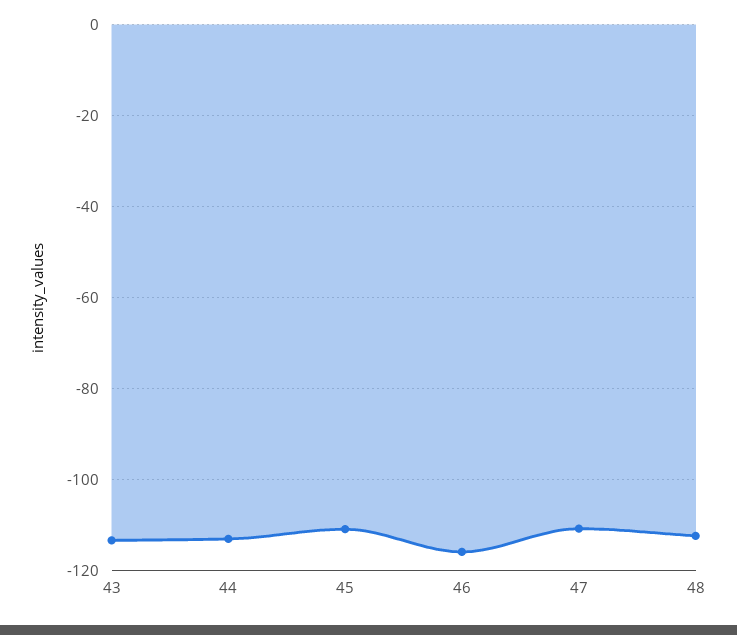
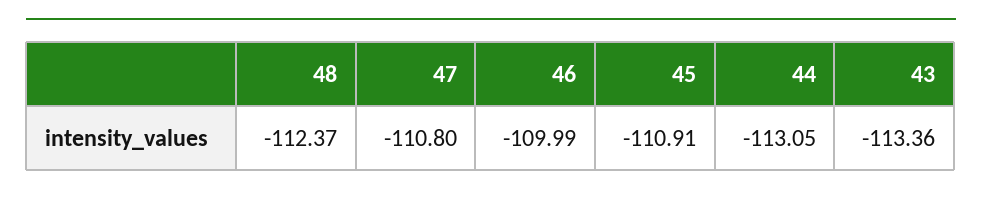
46: -116 -> -109.99

